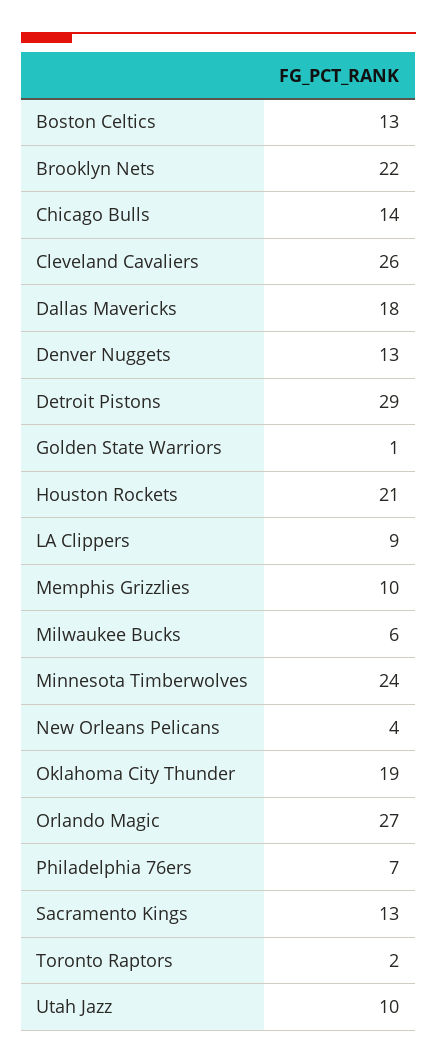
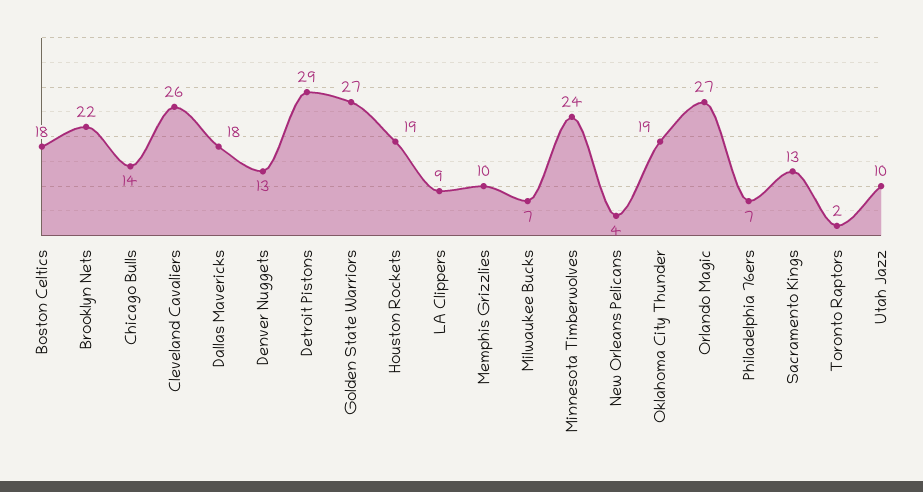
Boston Celtics: 13 -> 18
Golden State Warriors: 1 -> 27
Houston Rockets: 21 -> 19
Milwaukee Bucks: 6 -> 7

